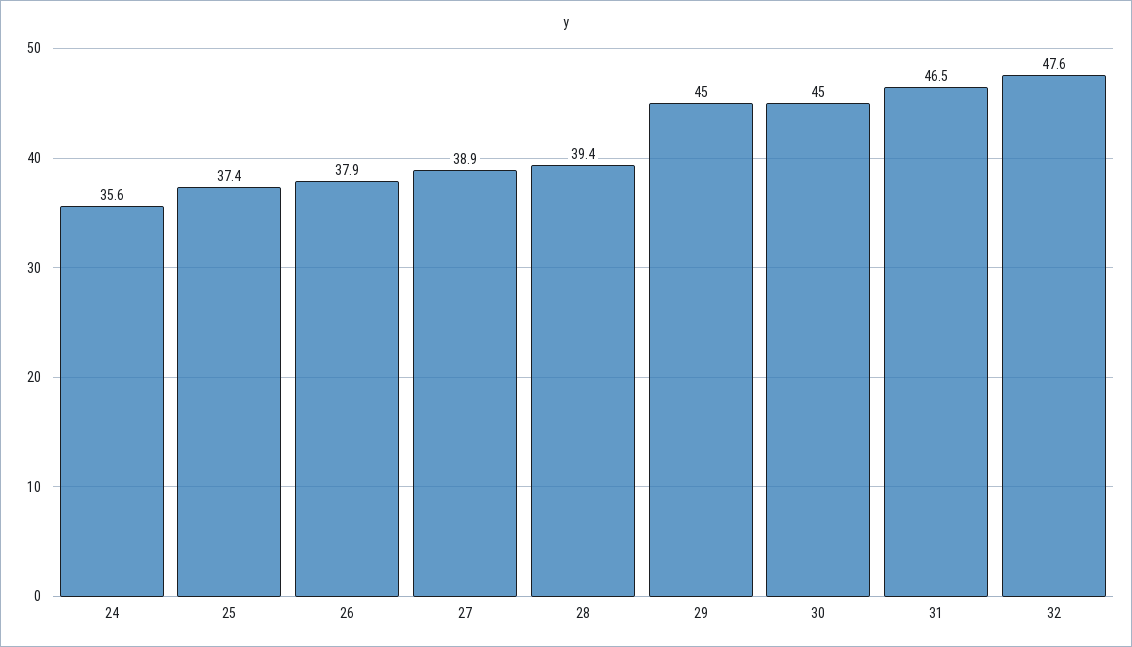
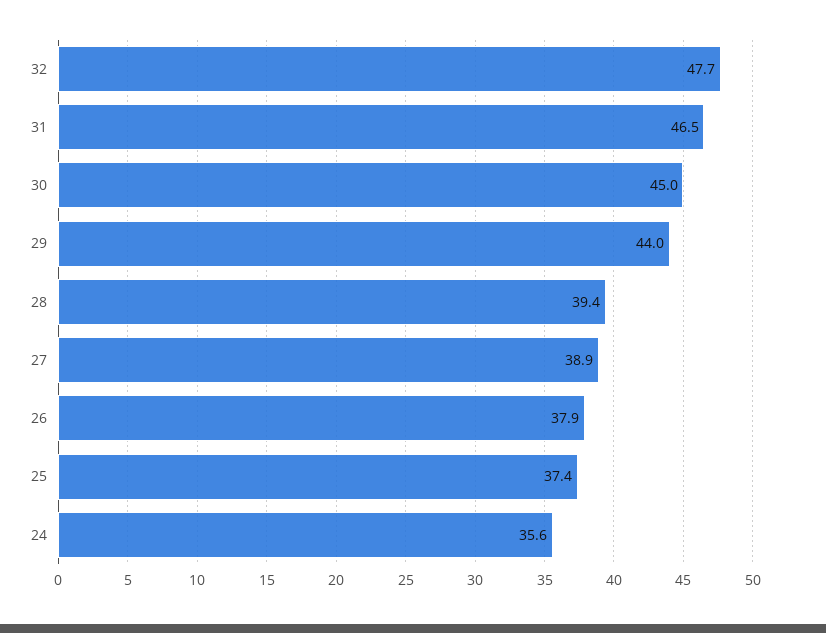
29: 45 -> 44
32: 47.6 -> 47.7

